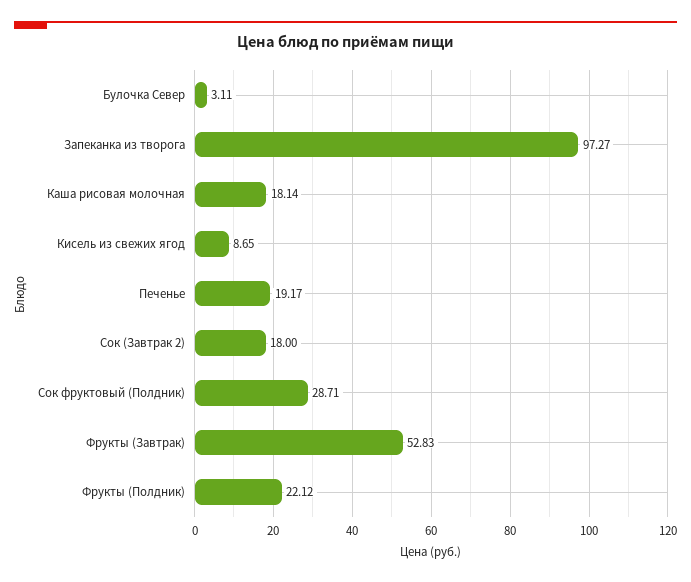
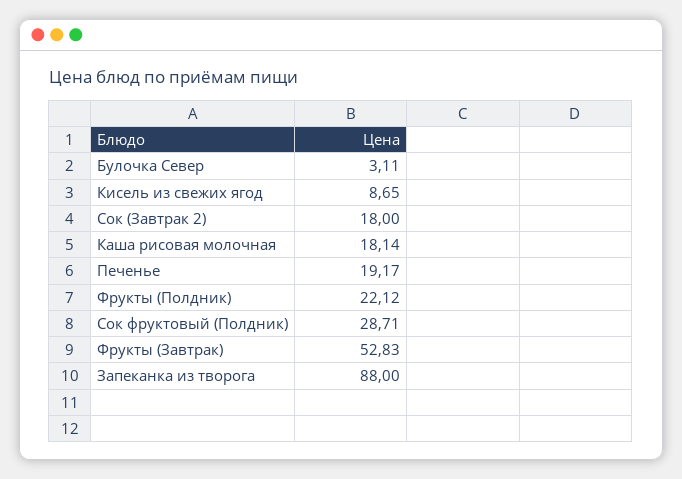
Запеканка из творога: 97.27 -> 88

